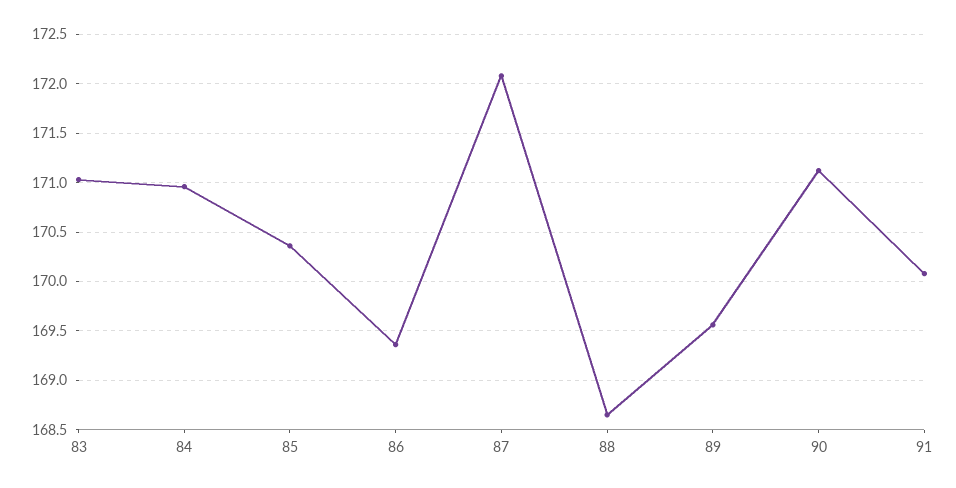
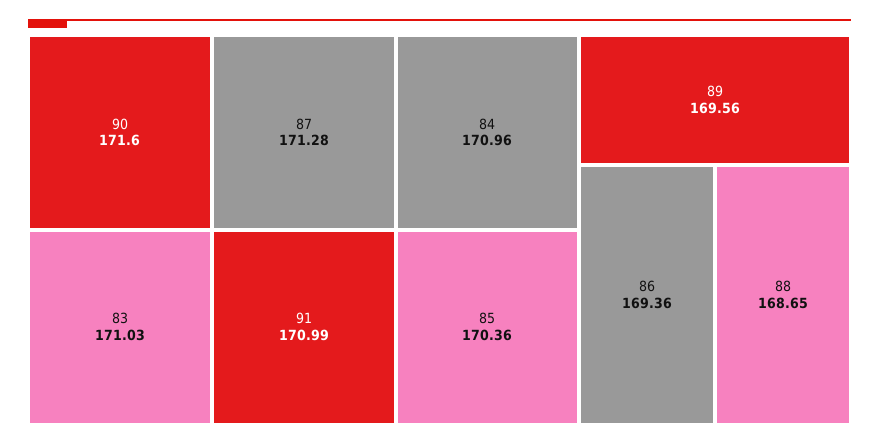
87: 172.1 -> 171.28
90: 171.1 -> 171.6
91: 170.1 -> 170.99

